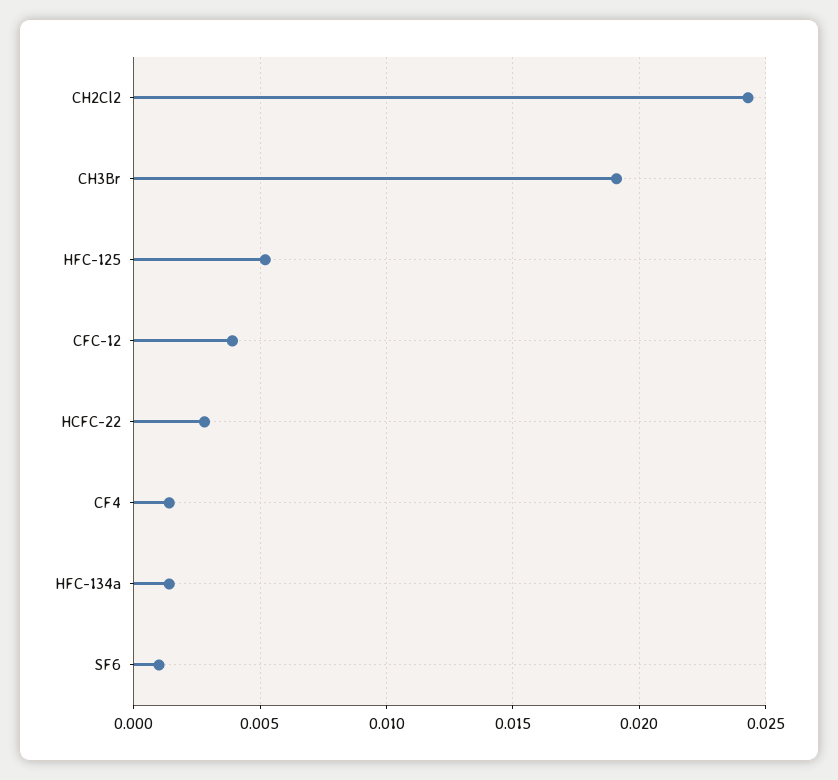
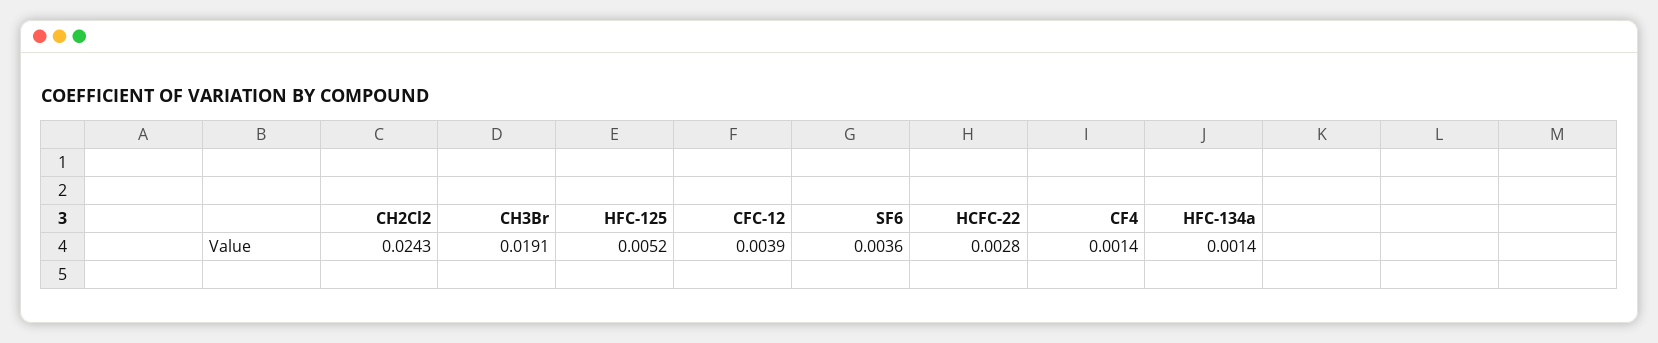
SF6: 0.001 -> 0.0036

